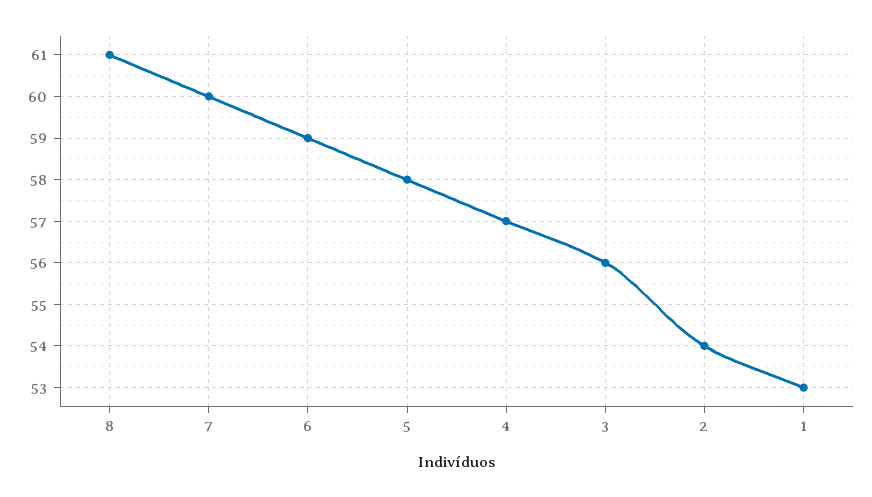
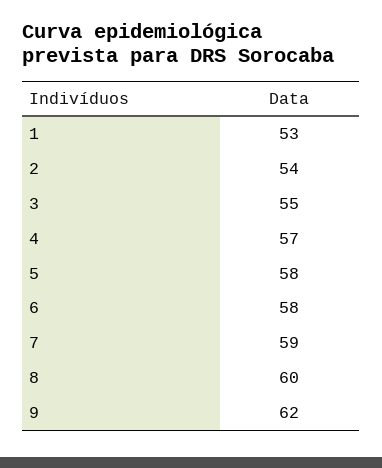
8: 61 -> 60
7: 60 -> 59
6: 59 -> 58
3: 56 -> 55
9: none -> 62

